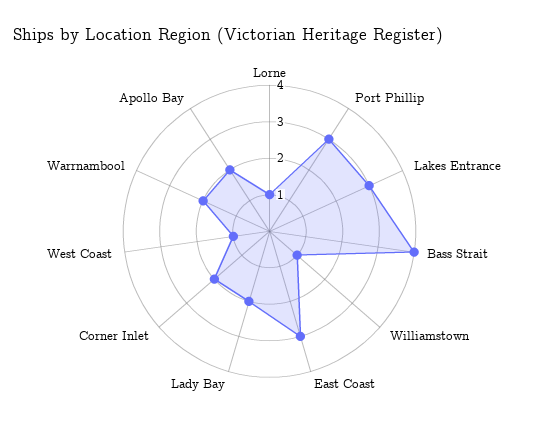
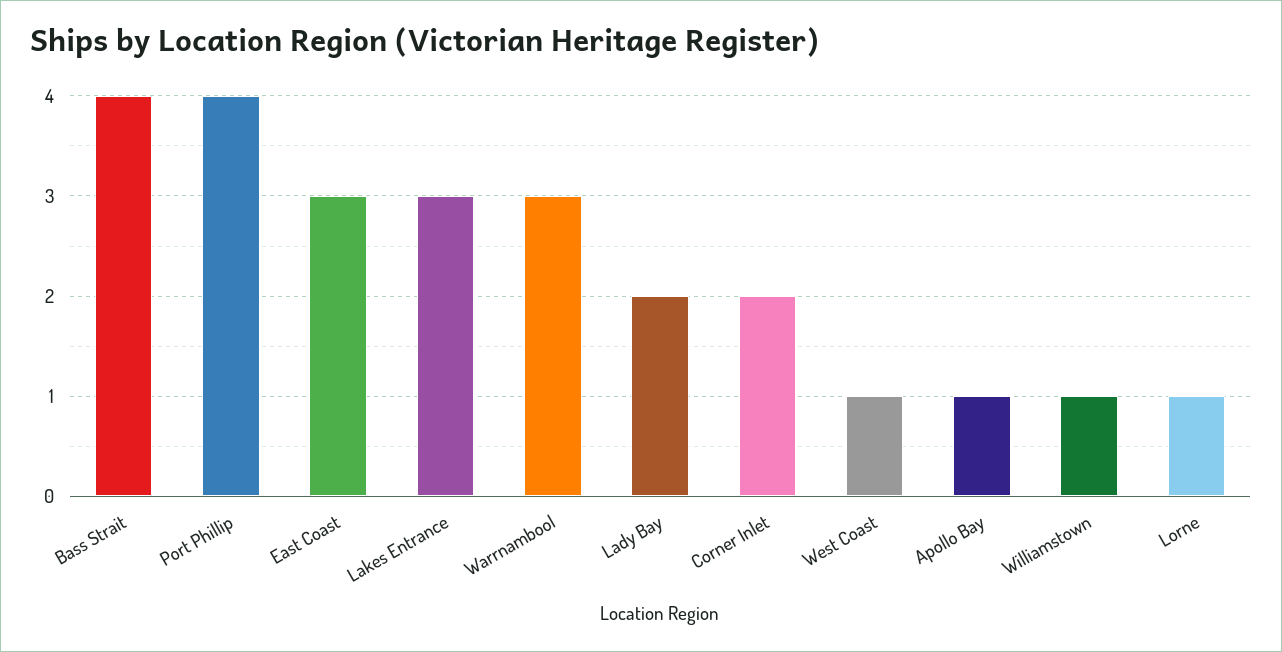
Port Phillip: 3 -> 4
Warrnambool: 2 -> 3
Apollo Bay: 2 -> 1

